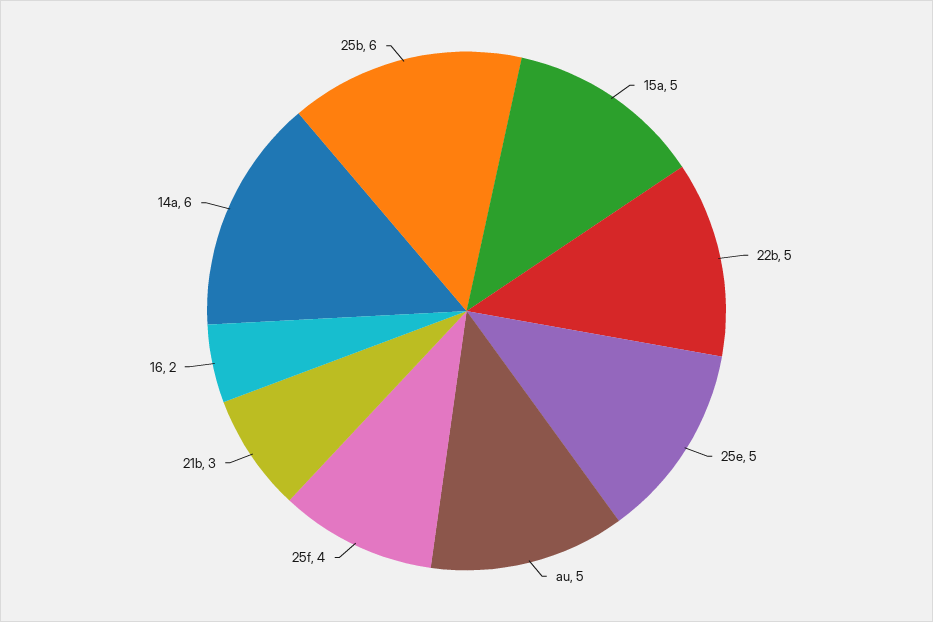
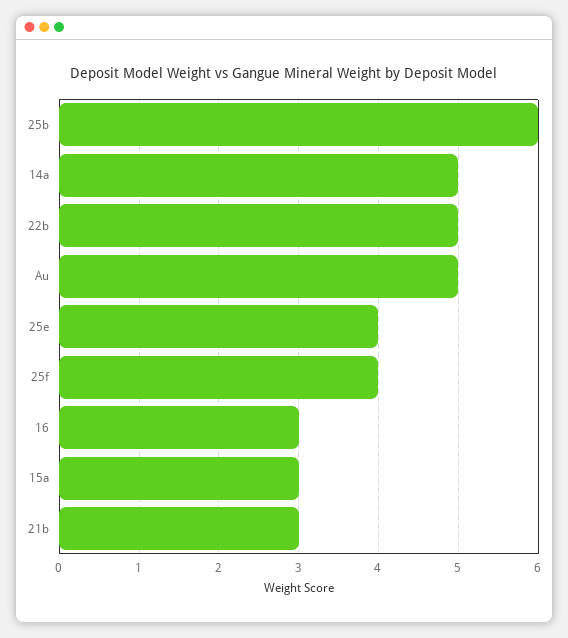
15a: 5 -> 3
25e: 5 -> 4
16: 2 -> 3
14a: 6 -> 5

